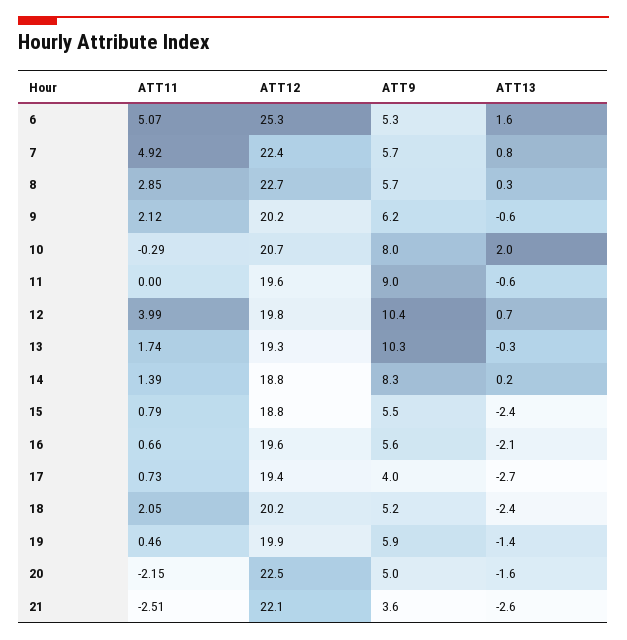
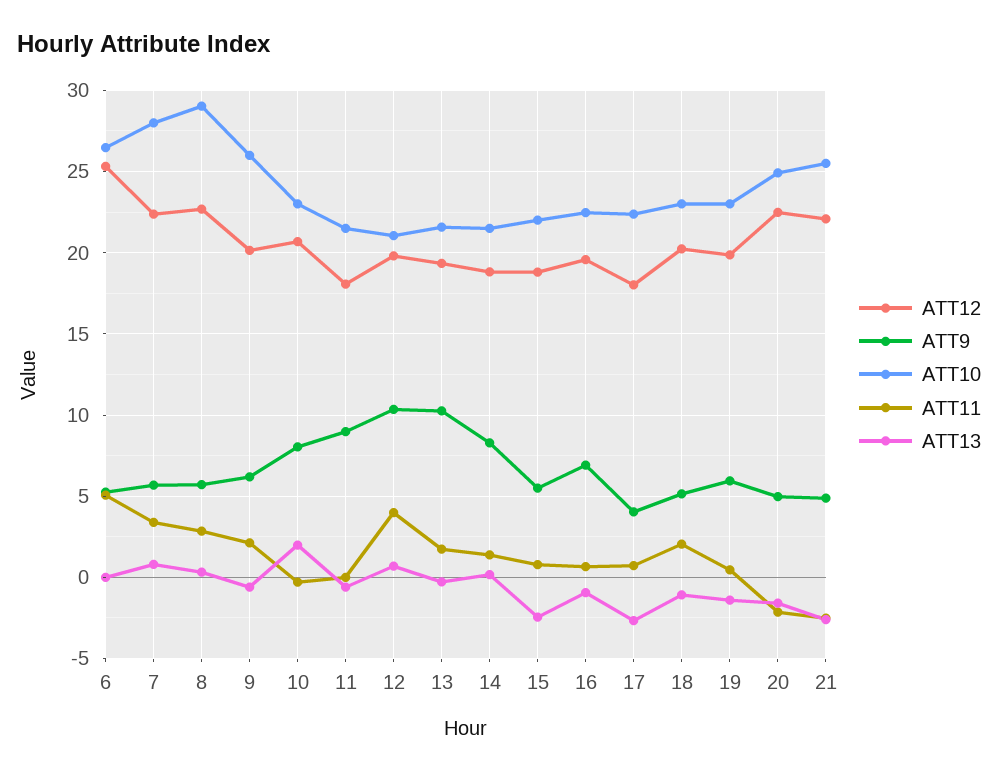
ATT13, 6: 1.6 -> 0
ATT11, 7: 4.92 -> 3.5
ATT12, 11: 19.6 -> 18
ATT9, 16: 5.6 -> 7
ATT13, 16: -2.1 -> -1
ATT12, 17: 19.4 -> 18
ATT13, 18: -2.4 -> -1
ATT9, 21: 3.6 -> 5
ATT10, 6: none -> 26.5
ATT10, 7: none -> 28
ATT10, 8: none -> 29
ATT10, 9: none -> 26
ATT10, 10: none -> 23
ATT10, 11: none -> 21.5
ATT10, 12: none -> 21
ATT10, 13: none -> 21.5
ATT10, 14: none -> 21.5
ATT10, 15: none -> 22
ATT10, 16: none -> 22.5
ATT10, 17: none -> 22.5
ATT10, 18: none -> 23
ATT10, 19: none -> 23
ATT10, 20: none -> 25
ATT10, 21: none -> 25.5

